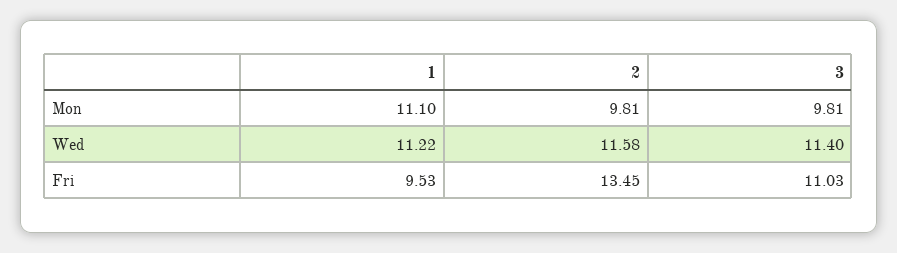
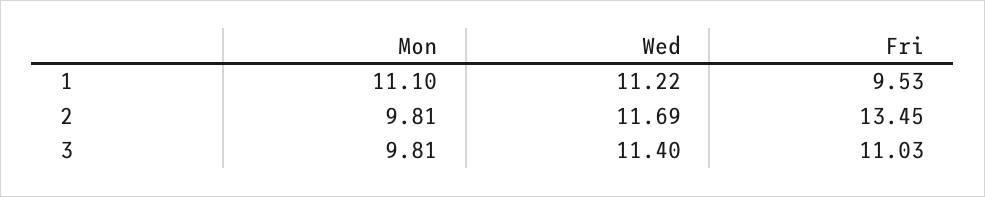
2, Wed: 11.58 -> 11.69

